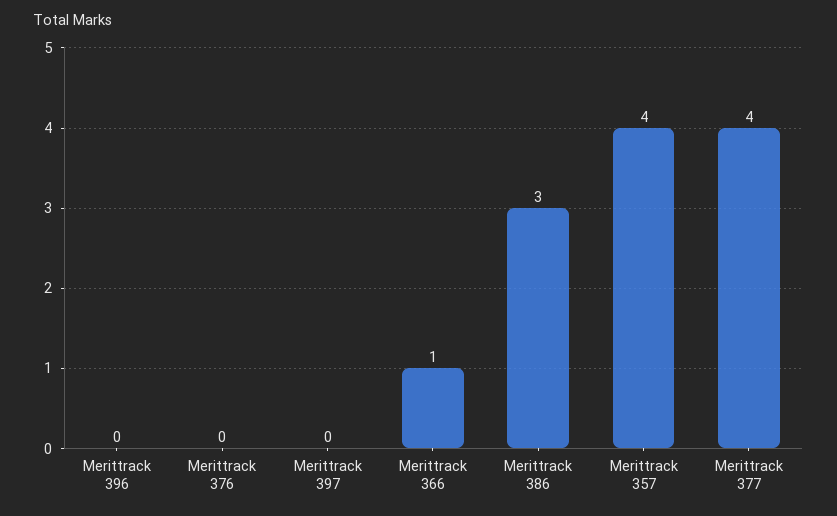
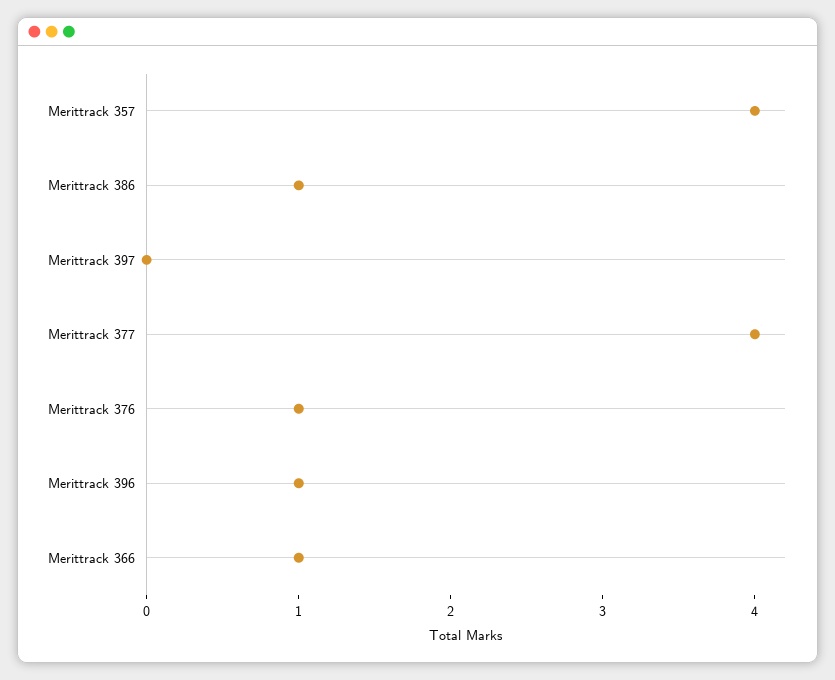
Merittrack 396: 0 -> 1
Merittrack 376: 0 -> 1
Merittrack 386: 3 -> 1

